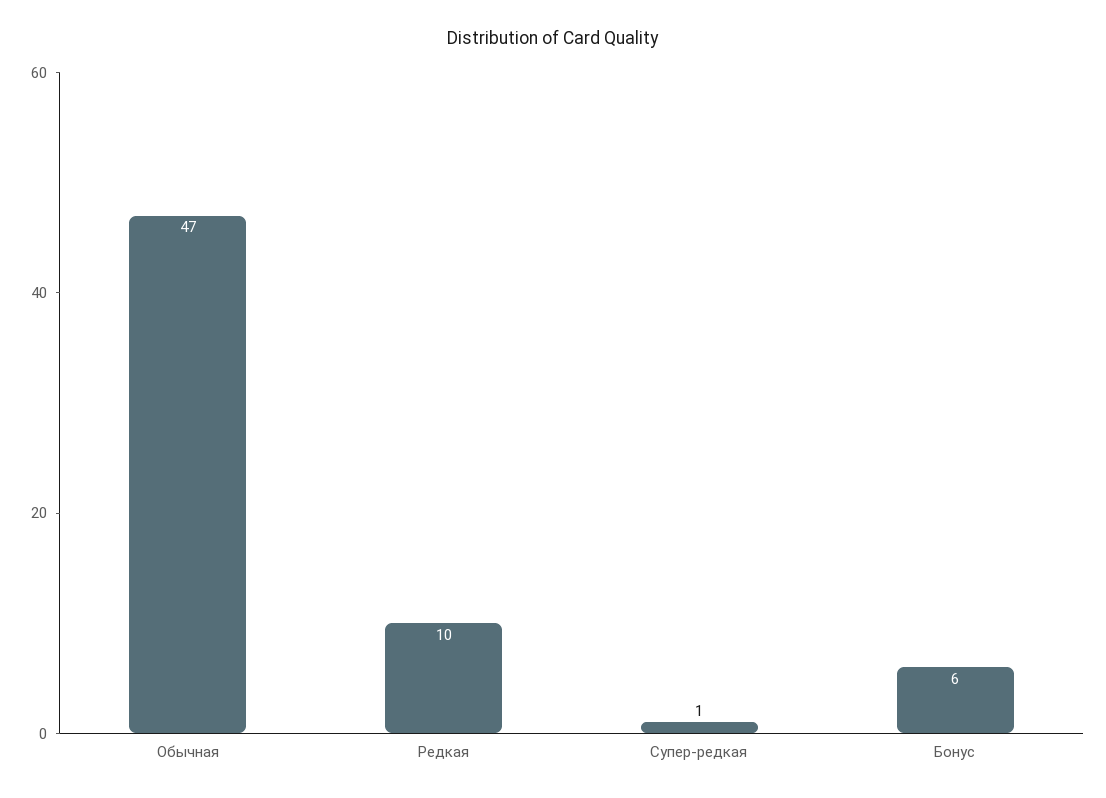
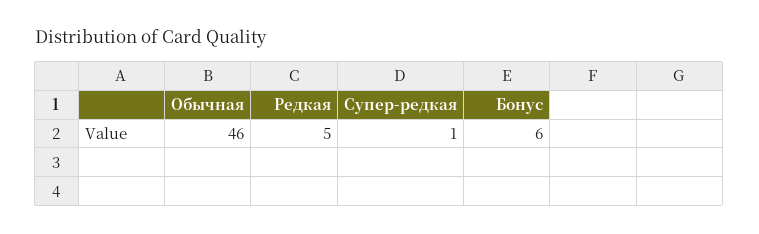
Обычная: 47 -> 46
Редкая: 10 -> 5

